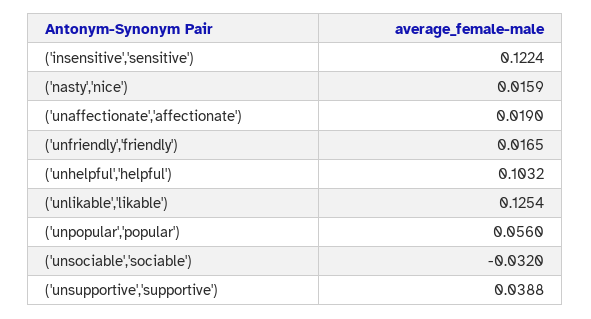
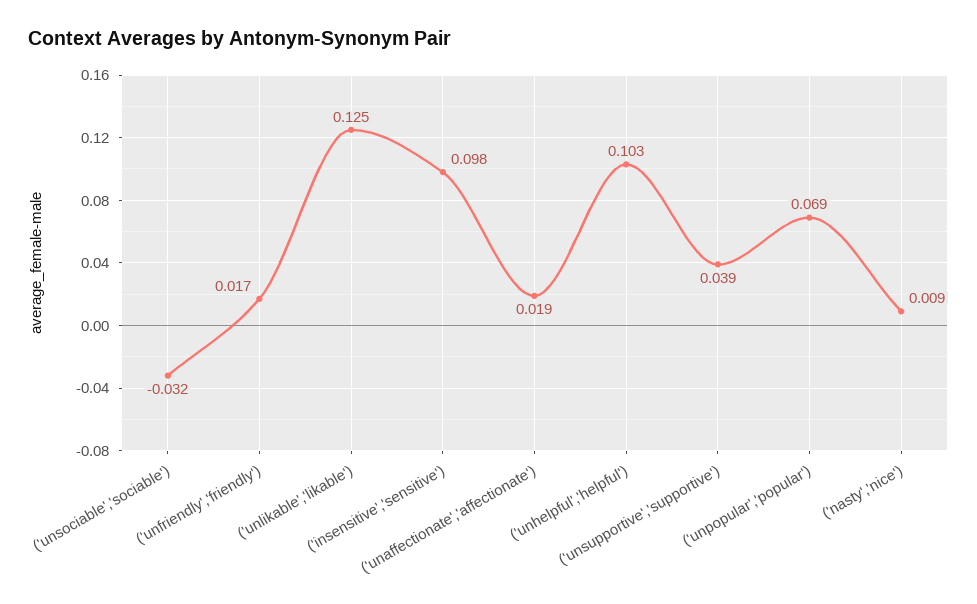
('insensitive','sensitive'): 0.1224 -> 0.098
('nasty','nice'): 0.0159 -> 0.009
('unpopular','popular'): 0.056 -> 0.069

